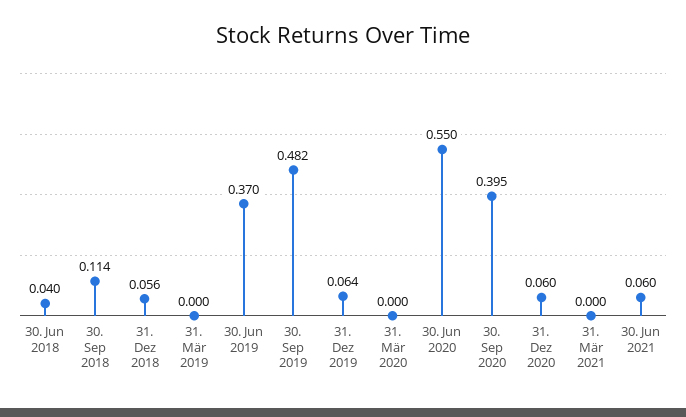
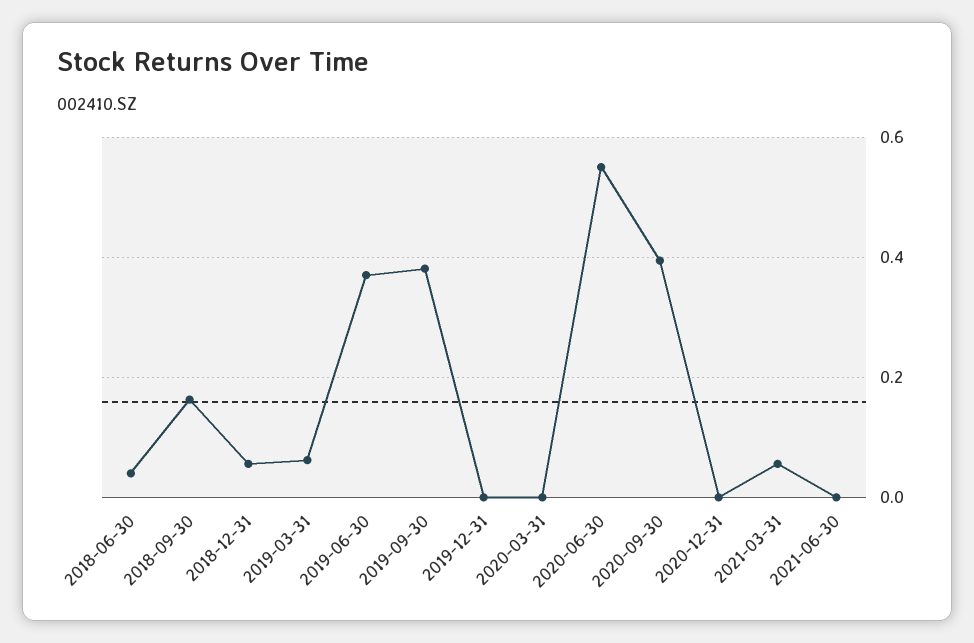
30. Sep 2018: 0.114 -> 0.16
31. Mär 2019: 0 -> 0.06
30. Sep 2019: 0.482 -> 0.38
31. Dez 2019: 0.064 -> 0
31. Dez 2020: 0.06 -> 0
31. Mär 2021: 0 -> 0.06
30. Jun 2021: 0.06 -> 0

